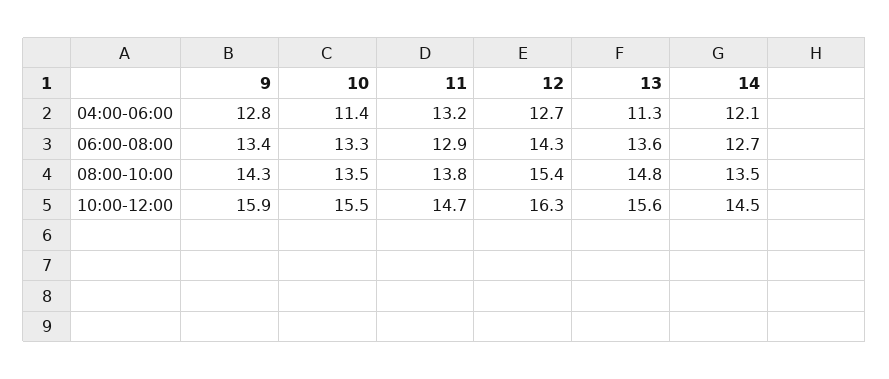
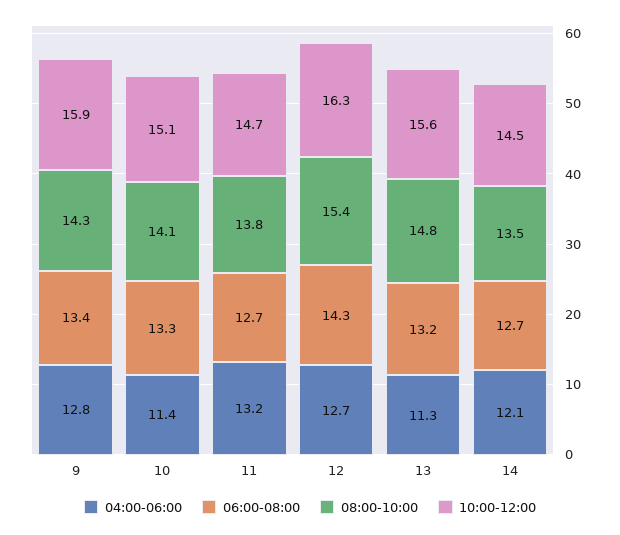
06:00-08:00, 11: 12.9 -> 12.7
06:00-08:00, 13: 13.6 -> 13.2
08:00-10:00, 10: 13.5 -> 14.1
10:00-12:00, 10: 15.5 -> 15.1

